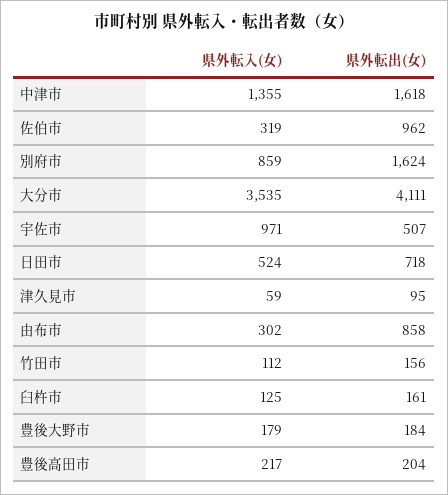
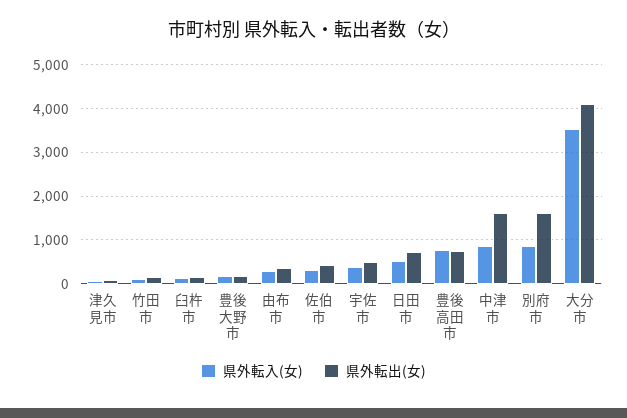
県外転入(女), 中津市: 1355 -> 800
県外転出(女), 佐伯市: 962 -> 400
県外転入(女), 宇佐市: 971 -> 400
県外転出(女), 由布市: 858 -> 400
県外転入(女), 豊後高田市: 217 -> 800
県外転出(女), 豊後高田市: 204 -> 800

